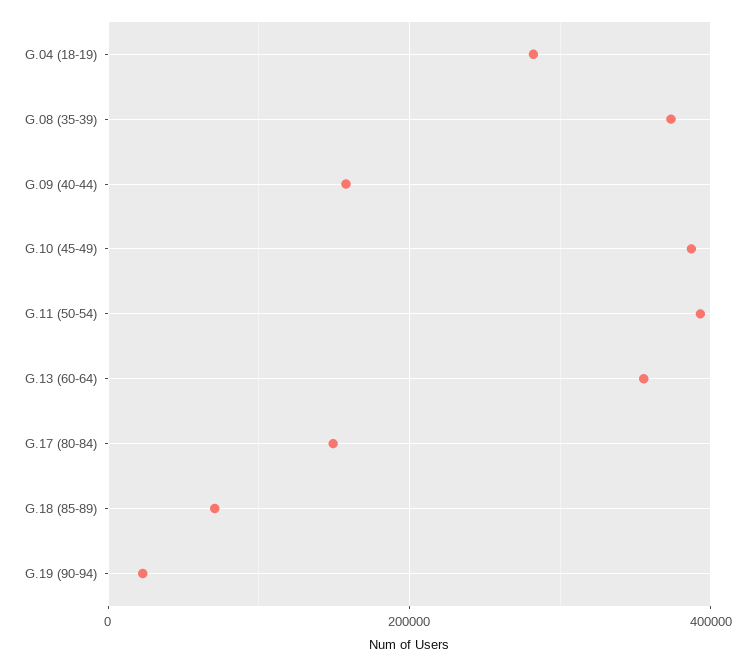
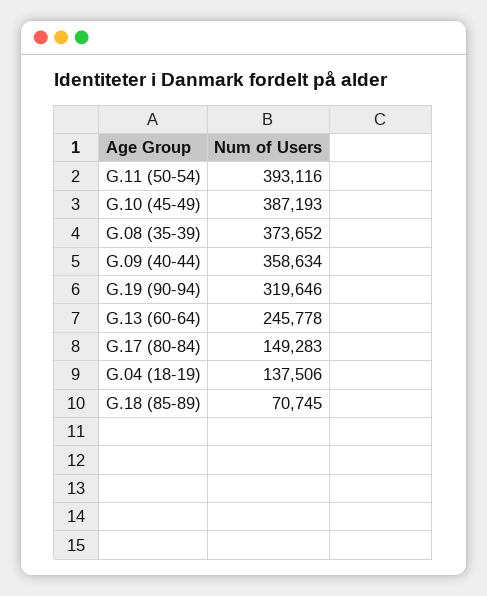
G.04 (18-19): 280000 -> 137506
G.09 (40-44): 160000 -> 358634
G.13 (60-64): 360000 -> 245778
G.19 (90-94): 20000 -> 319646

